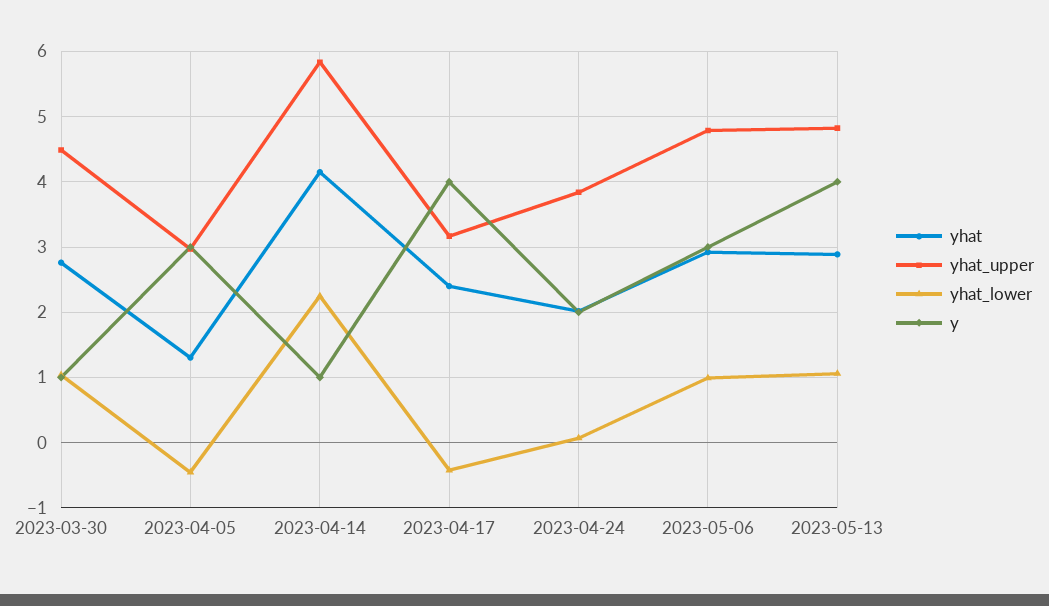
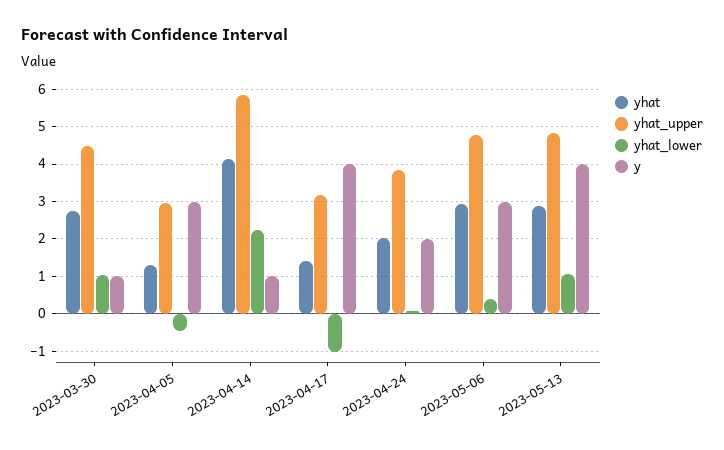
yhat, 2023-04-17: 2.4 -> 1.4
yhat_lower, 2023-04-17: -0.4 -> -1
yhat_lower, 2023-05-06: 1 -> 0.4

